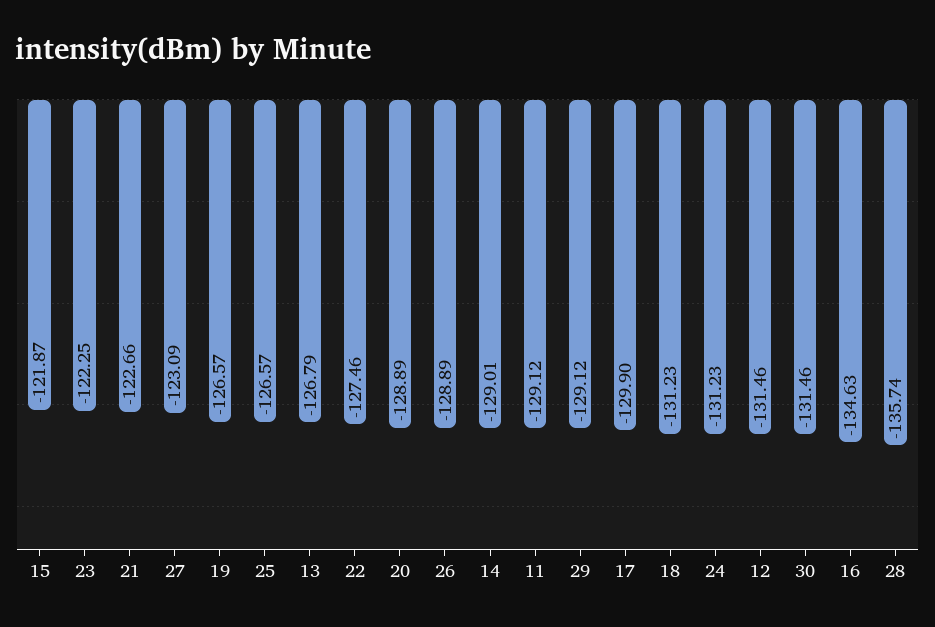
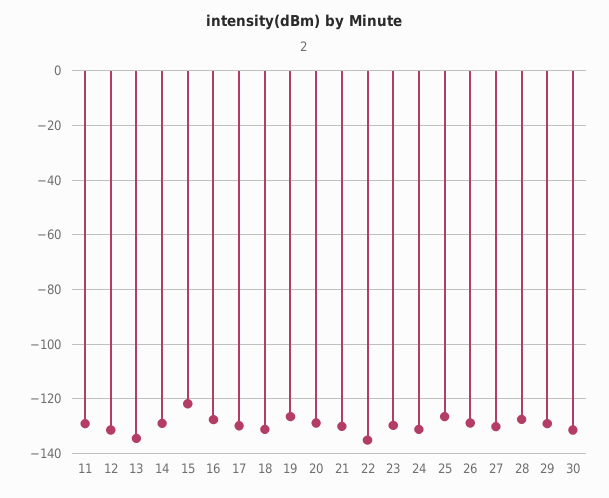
23: -122.25 -> -130
21: -122.66 -> -130
27: -123.09 -> -130
13: -126.79 -> -135
22: -127.46 -> -135
16: -134.63 -> -127.5
28: -135.74 -> -127.5

